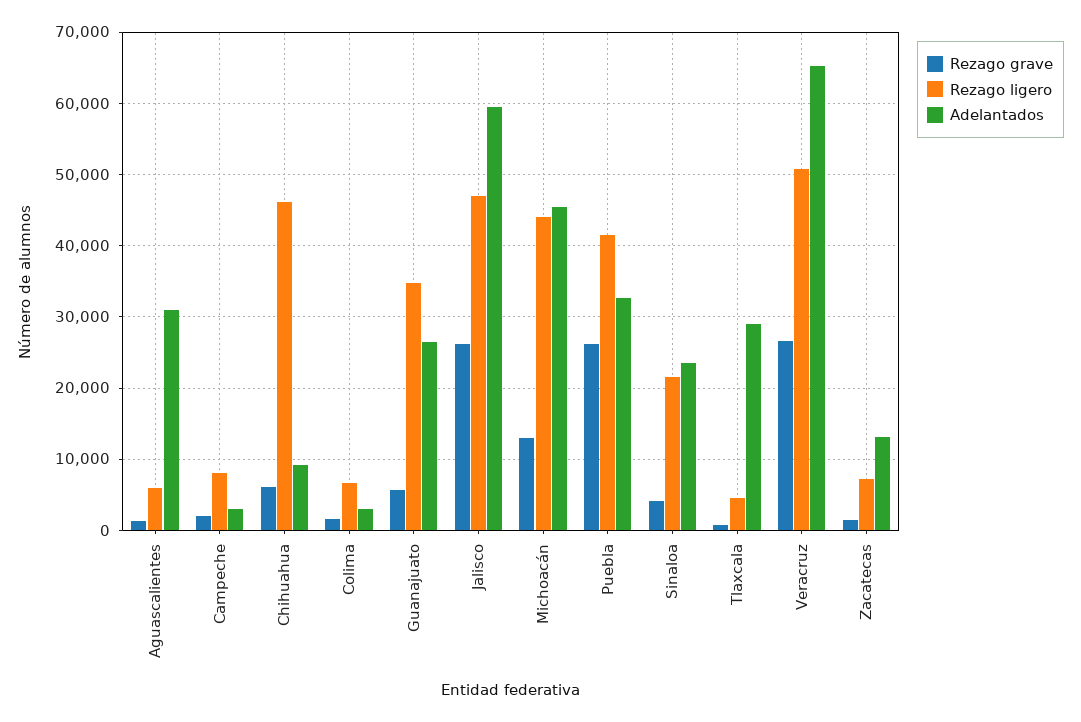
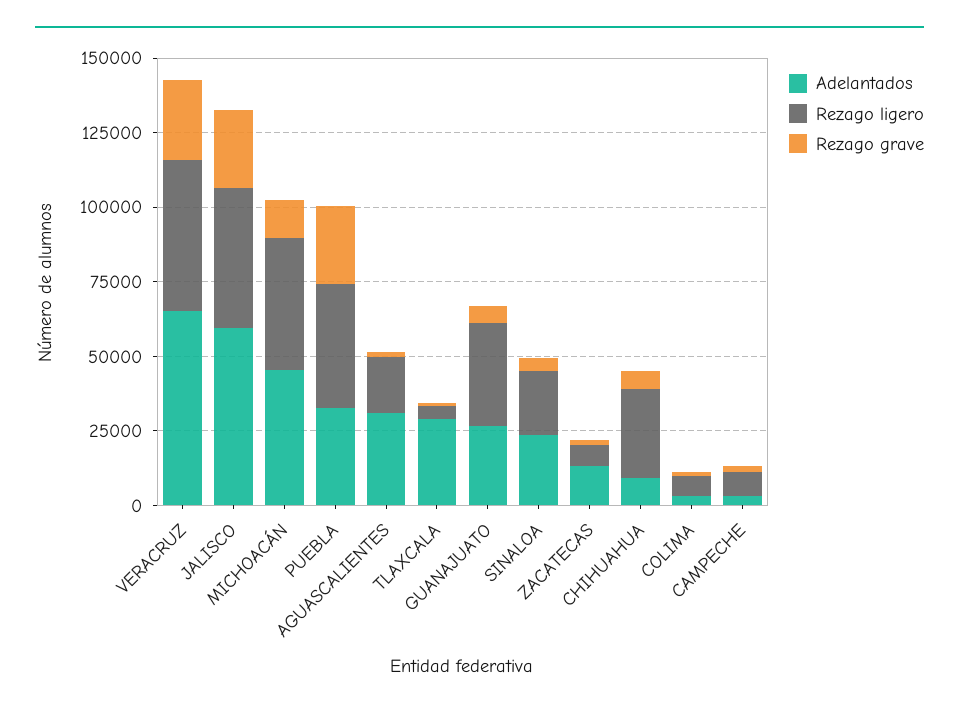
Rezago ligero, Aguascalientes: 6000 -> 20000
Rezago ligero, Chihuahua: 46000 -> 30000

